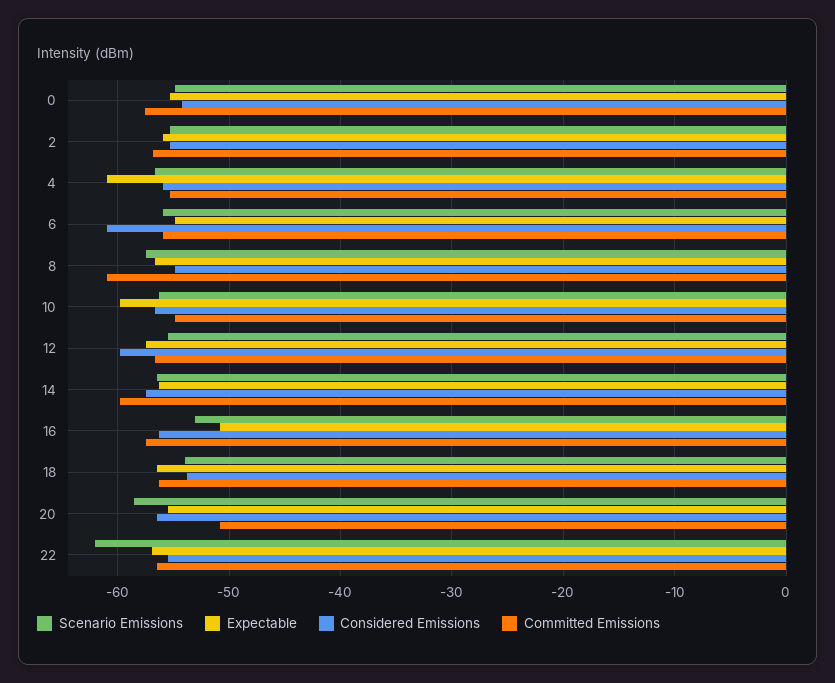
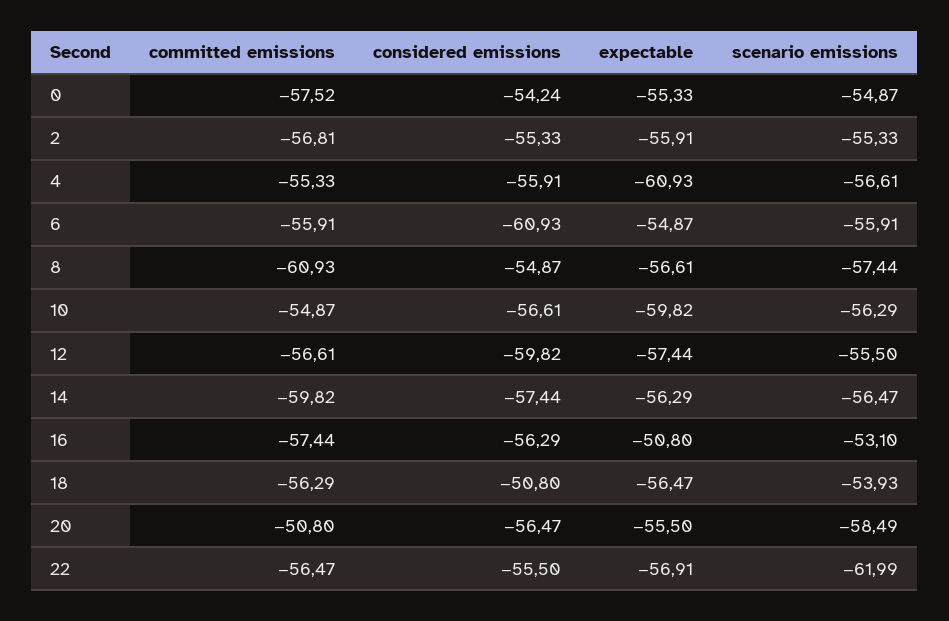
Considered Emissions, 18: -54 -> -50.8

